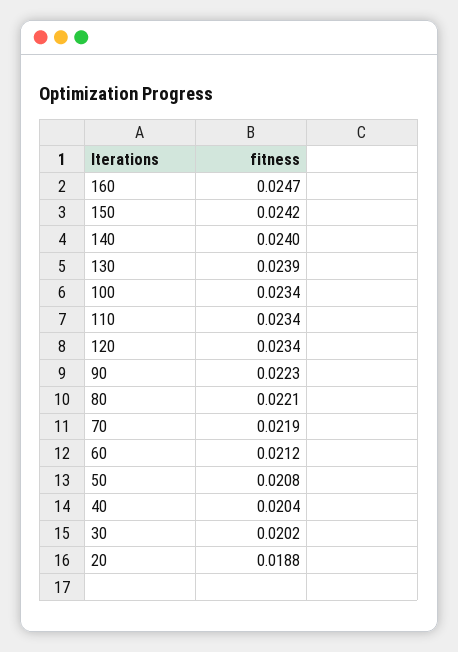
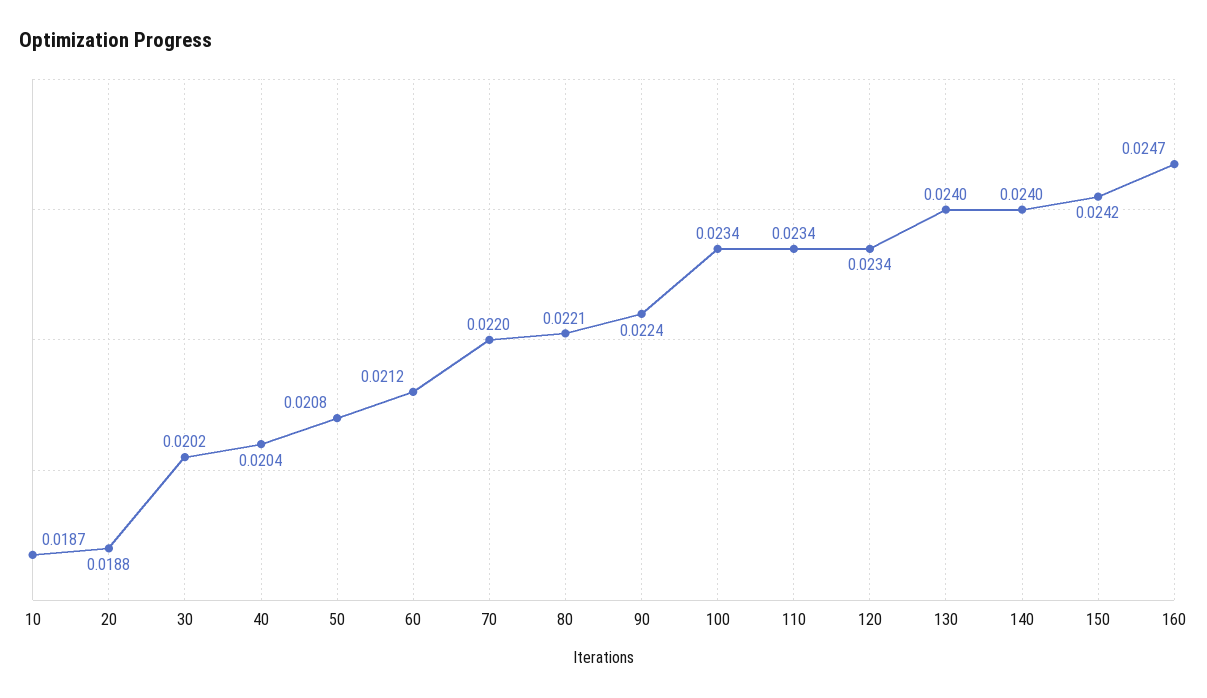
130: 0.0239 -> 0.024
90: 0.0223 -> 0.0224
70: 0.0219 -> 0.022
10: none -> 0.0187

